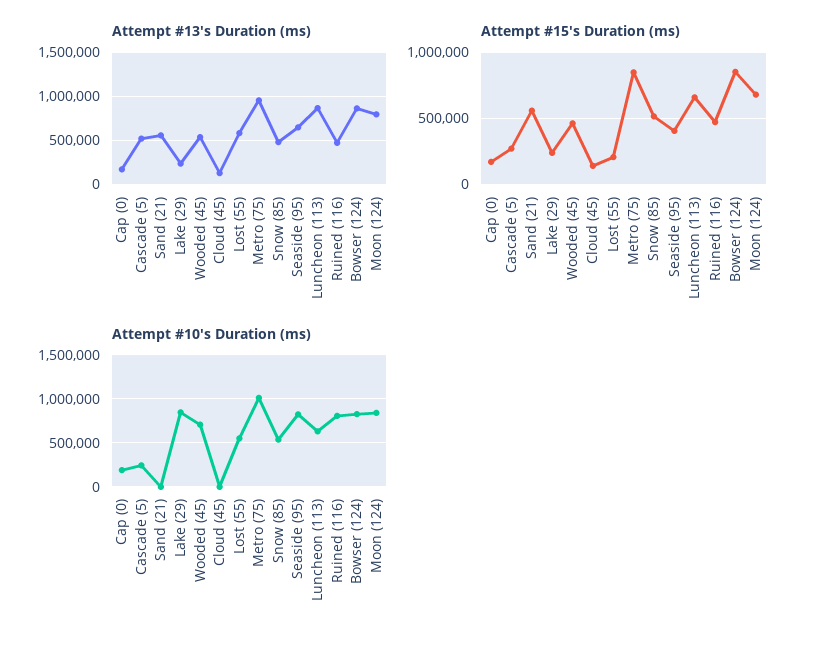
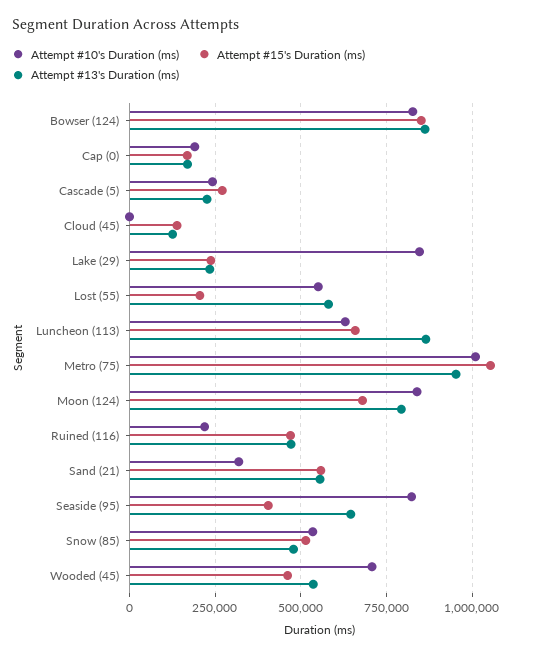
Attempt #13's Duration (ms), Cascade (5): 500000 -> 225000
Attempt #15's Duration (ms), Metro (75): 850000 -> 1050000
Attempt #10's Duration (ms), Sand (21): 0 -> 325000
Attempt #10's Duration (ms), Ruined (116): 800000 -> 225000

